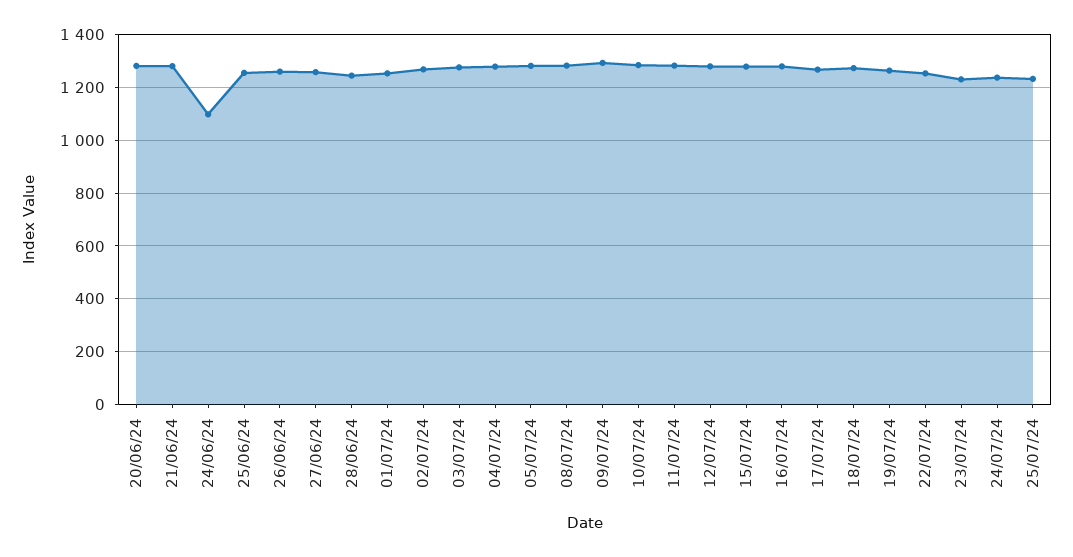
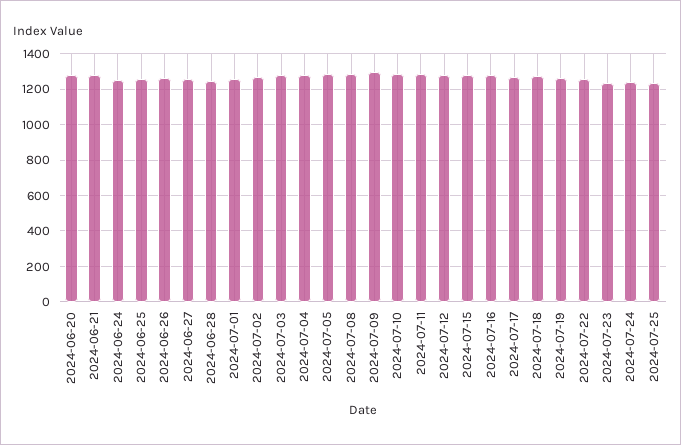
24/06/24: 1100 -> 1250

